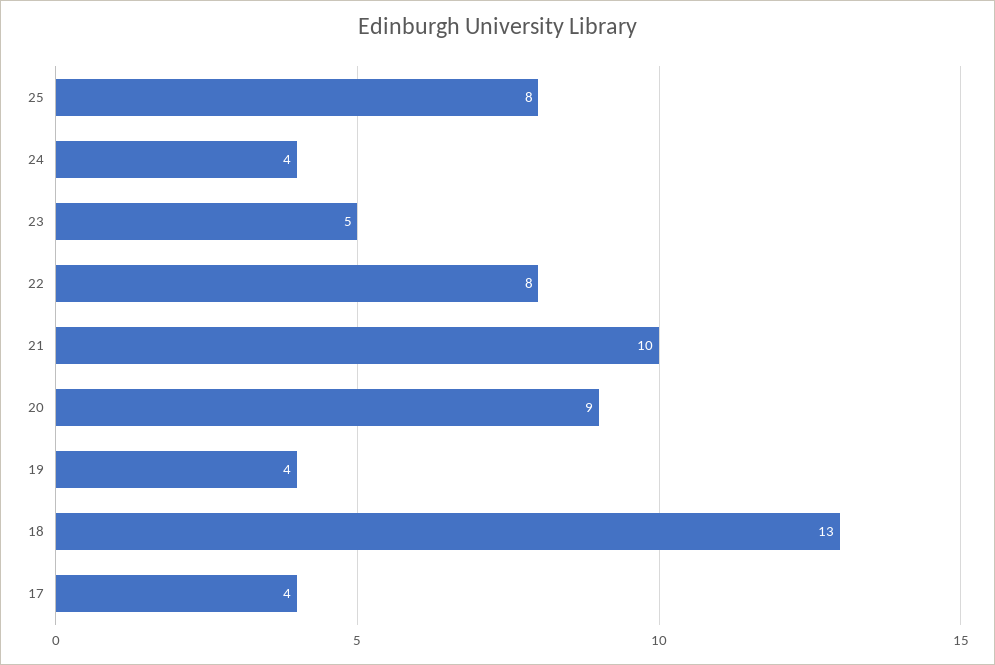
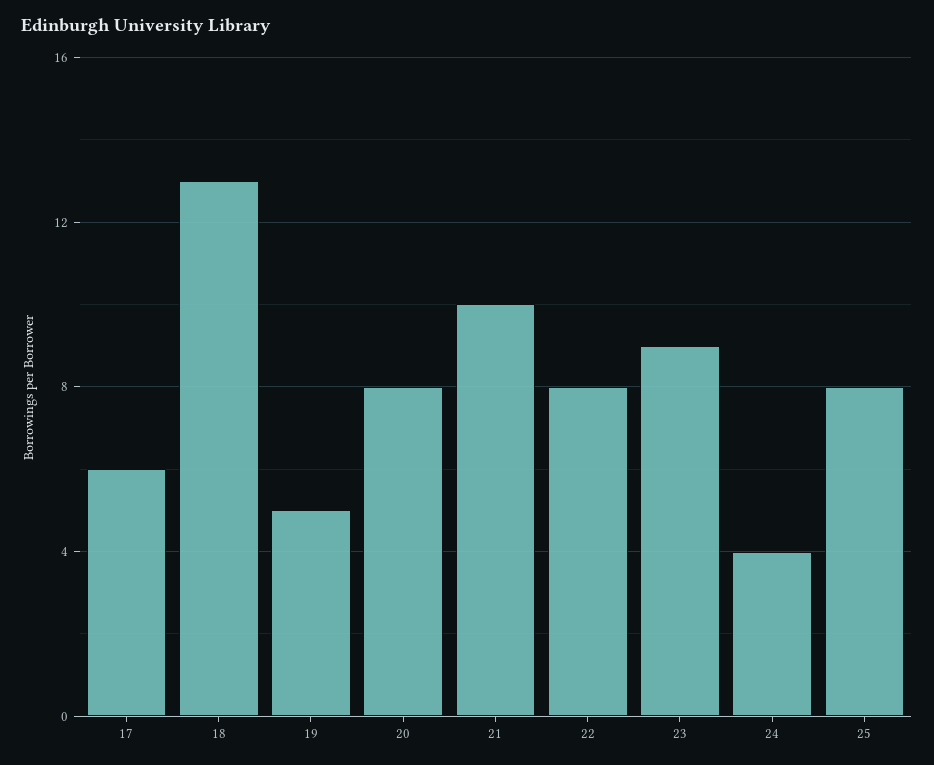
23: 5 -> 9
20: 9 -> 8
19: 4 -> 5
17: 4 -> 6

